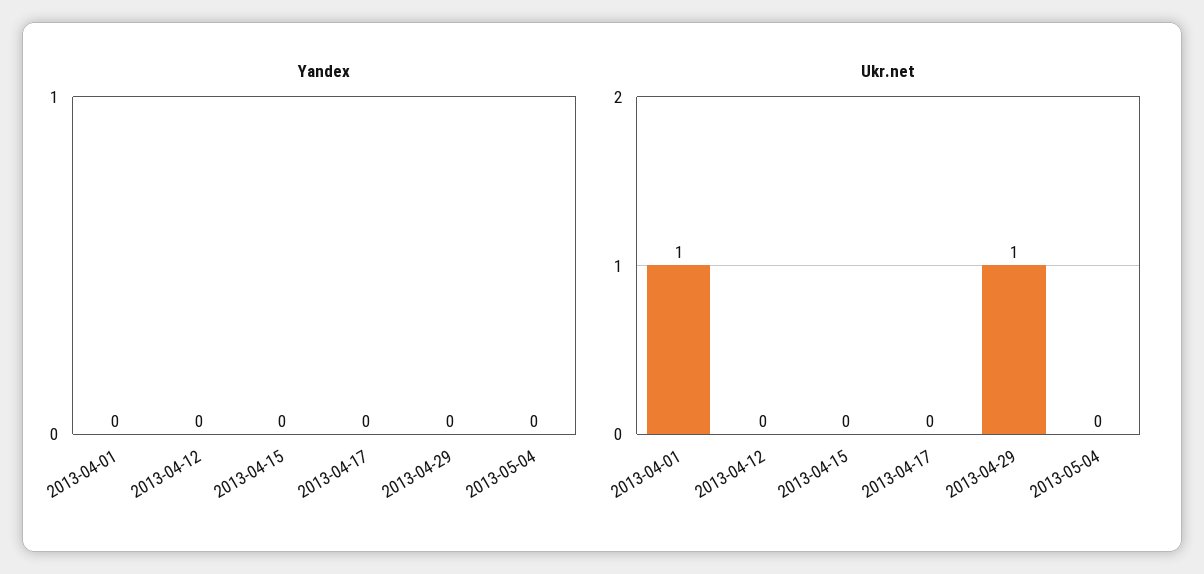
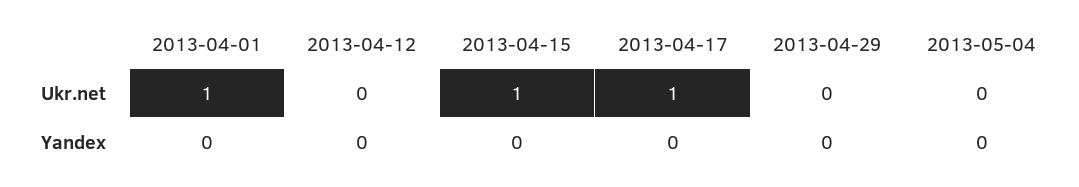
Ukr.net, 2013-04-15: 0 -> 1
Ukr.net, 2013-04-17: 0 -> 1
Ukr.net, 2013-04-29: 1 -> 0

